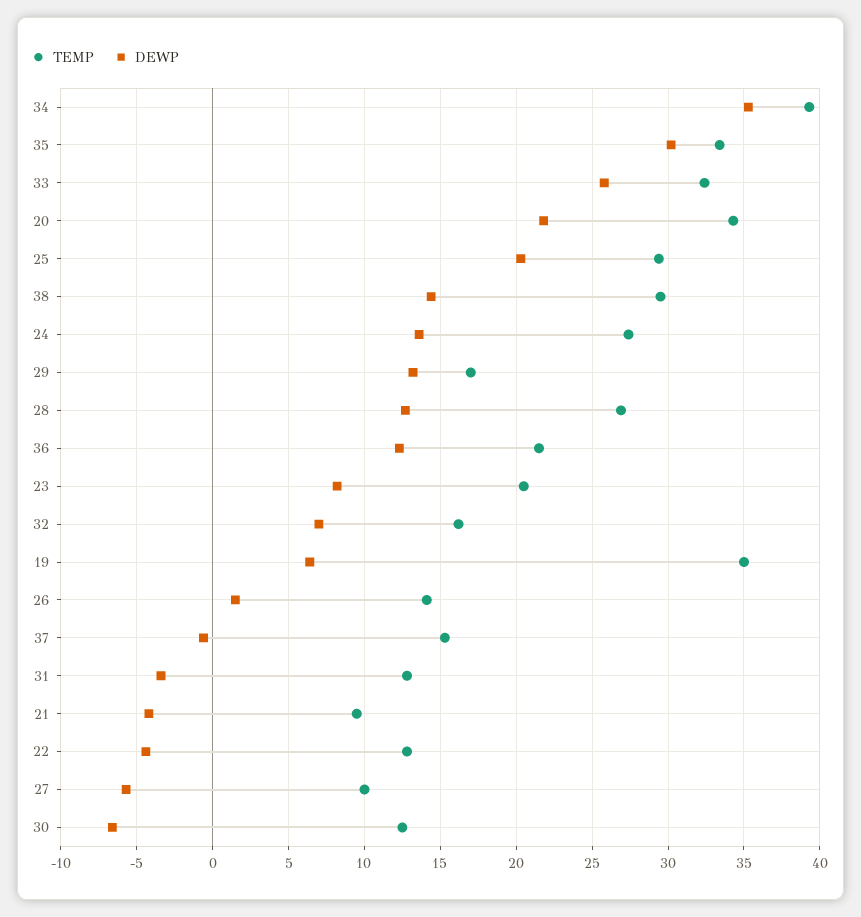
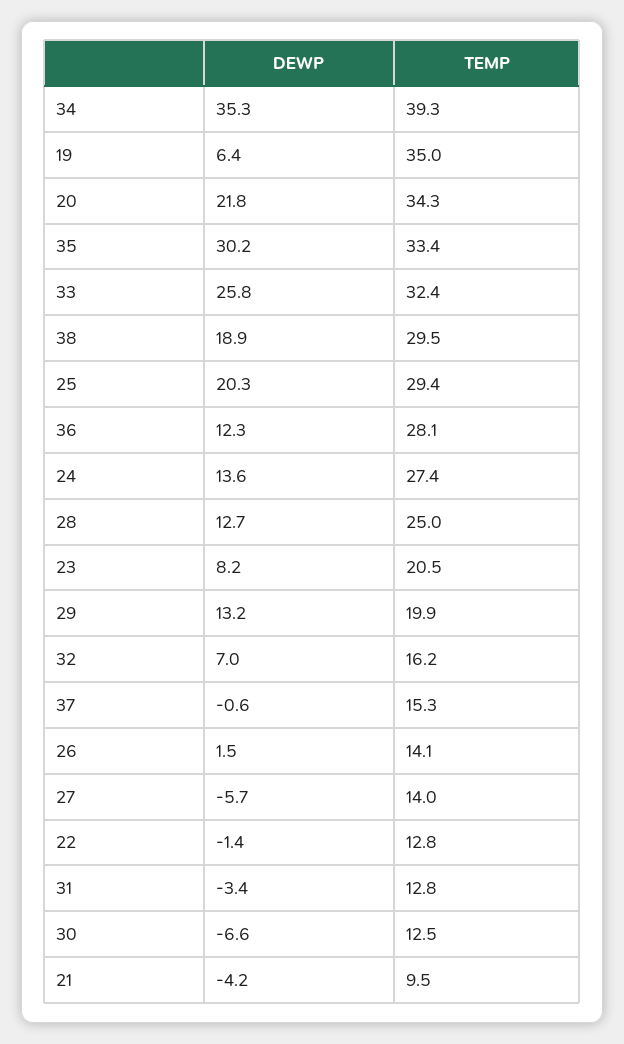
DEWP, 38: 14.5 -> 18.9
TEMP, 29: 17 -> 19.9
TEMP, 28: 27 -> 25
TEMP, 36: 21.5 -> 28.1
DEWP, 22: -4.5 -> -1.4
TEMP, 27: 10 -> 14

